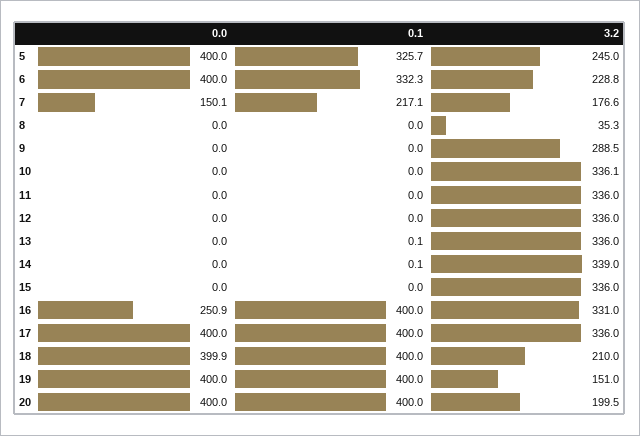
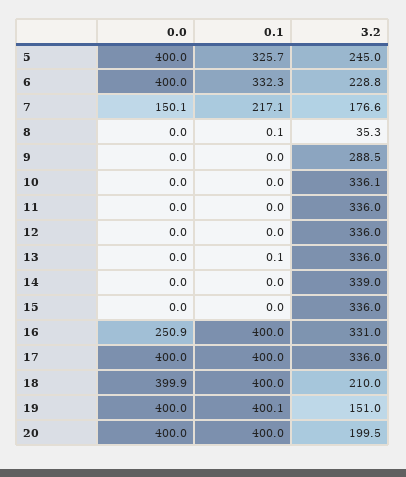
0.1, 8: 0 -> 0.1
0.1, 14: 0.1 -> 0
0.1, 19: 400 -> 400.1

